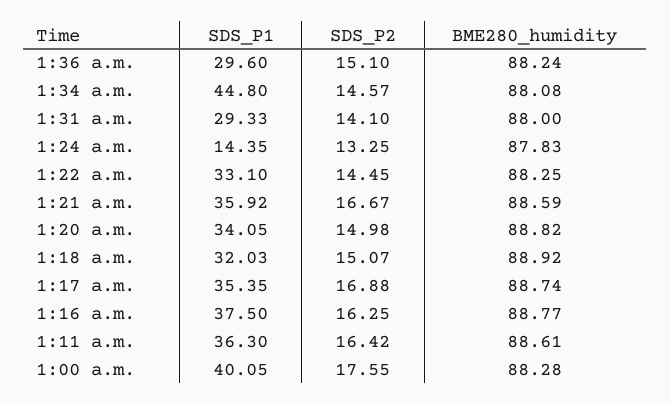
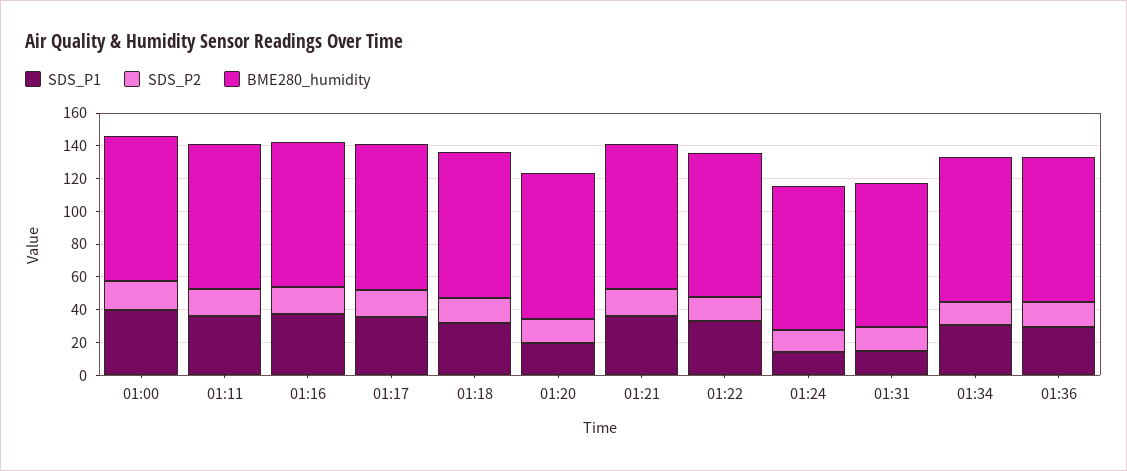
SDS_P1, 1:34 a.m.: 44.8 -> 30
SDS_P1, 1:31 a.m.: 29.33 -> 15
SDS_P1, 1:20 a.m.: 34.05 -> 20

